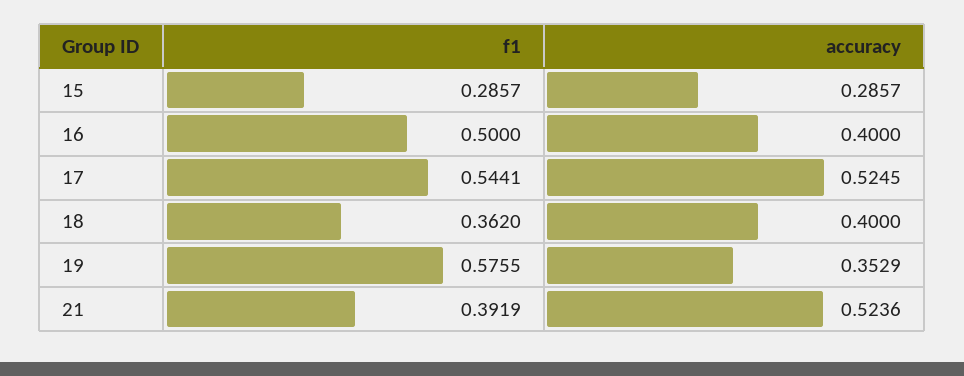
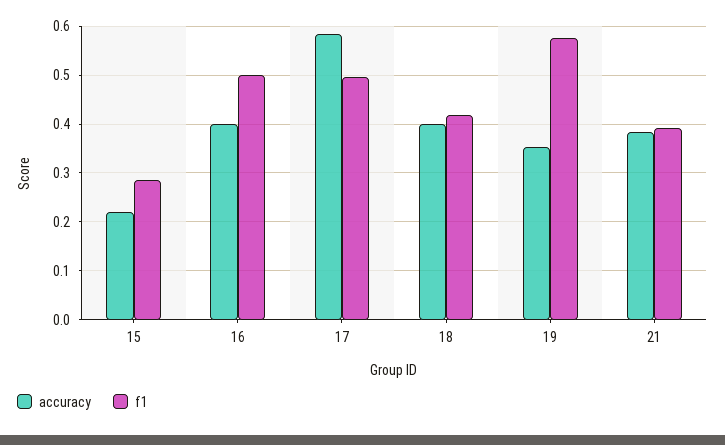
accuracy, 15: 0.2857 -> 0.22
f1, 17: 0.5441 -> 0.5
accuracy, 17: 0.5245 -> 0.58
f1, 18: 0.362 -> 0.42
accuracy, 21: 0.5236 -> 0.38

